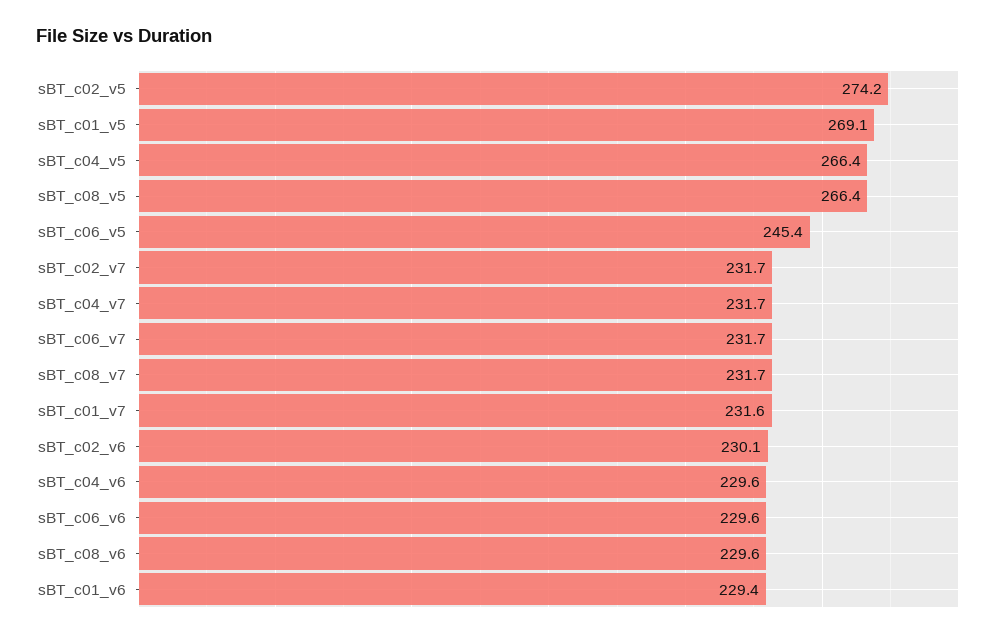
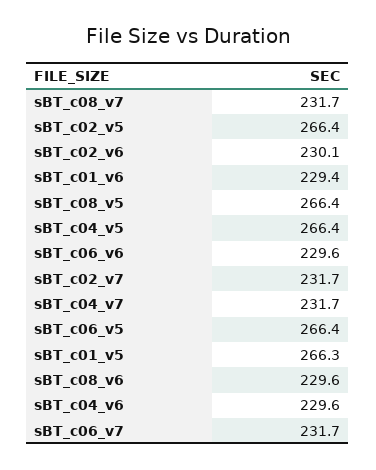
sBT_c02_v5: 274.2 -> 266.4
sBT_c01_v5: 269.1 -> 266.3
sBT_c06_v5: 245.4 -> 266.4
sBT_c01_v7: 231.6 -> none

